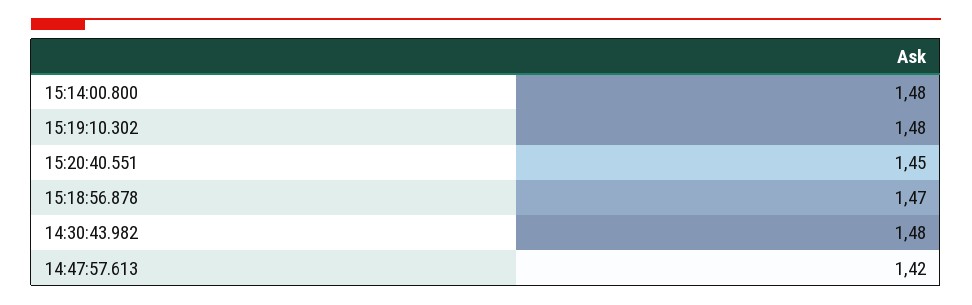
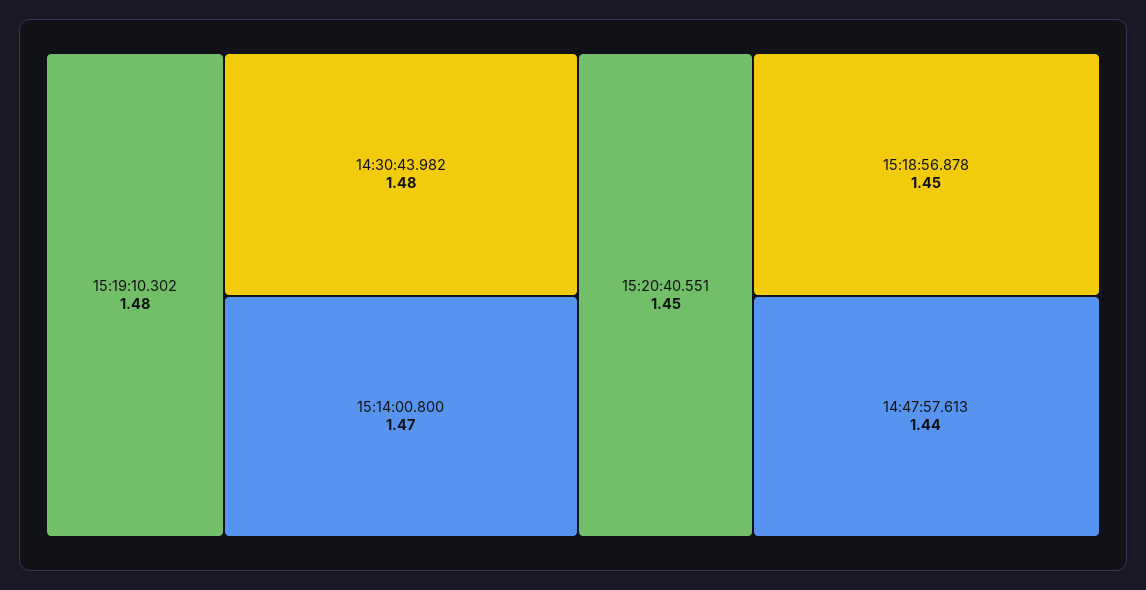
15:14:00.800: 1.48 -> 1.47
15:18:56.878: 1.47 -> 1.45
14:47:57.613: 1.42 -> 1.44

